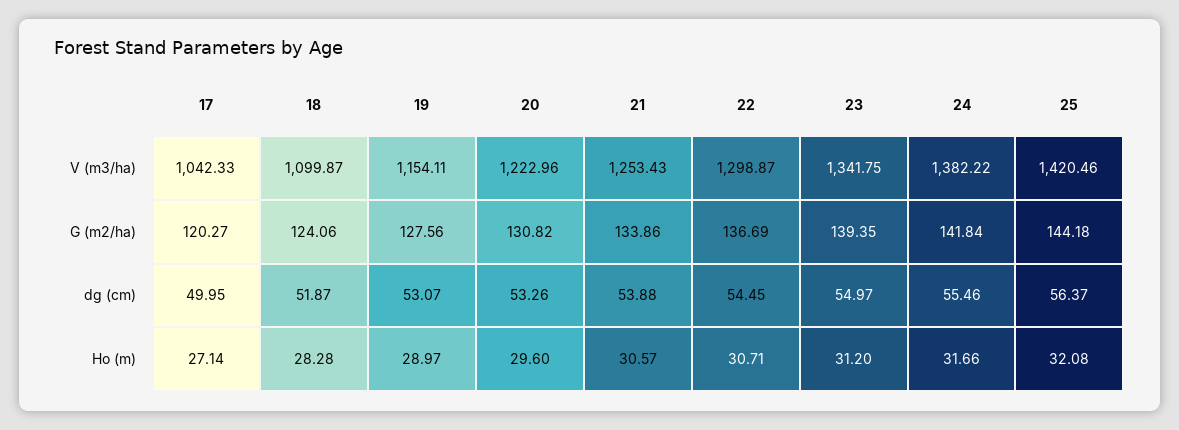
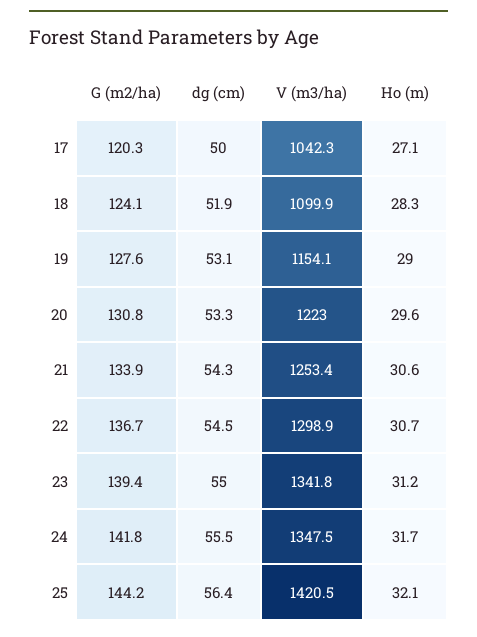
24, V (m3/ha): 1382.22 -> 1347.5
21, dg (cm): 53.88 -> 54.3

